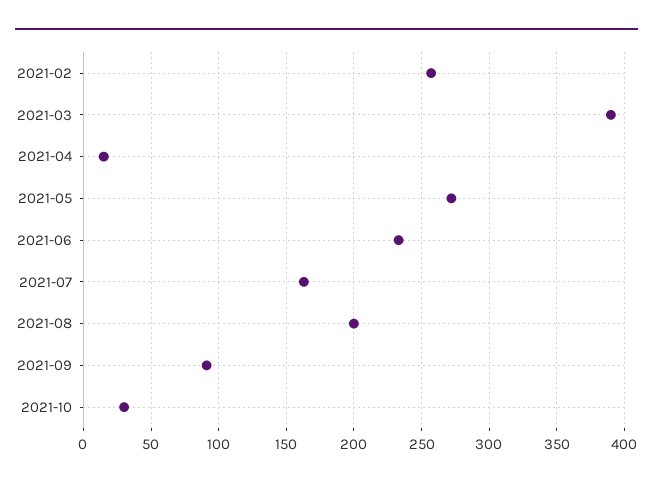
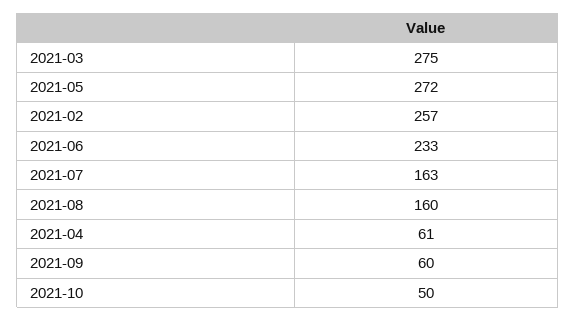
2021-03: 390 -> 275
2021-04: 15 -> 61
2021-08: 200 -> 160
2021-09: 90 -> 60
2021-10: 30 -> 50

